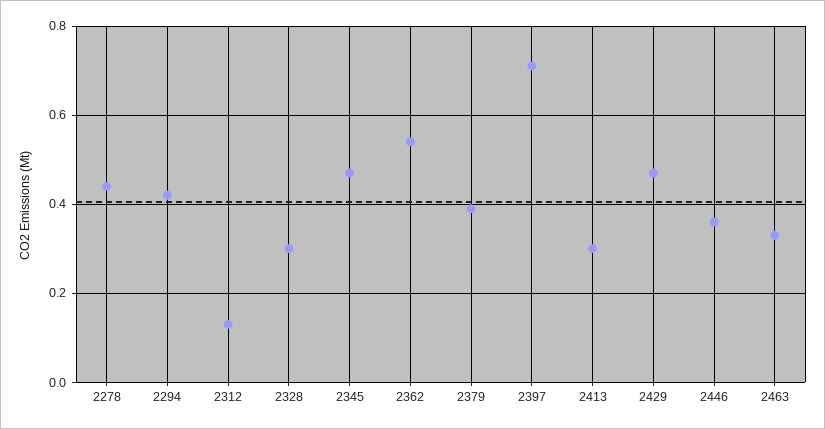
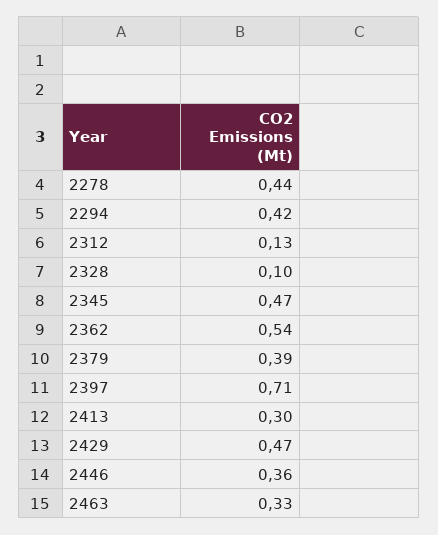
2328: 0.3 -> 0.1

